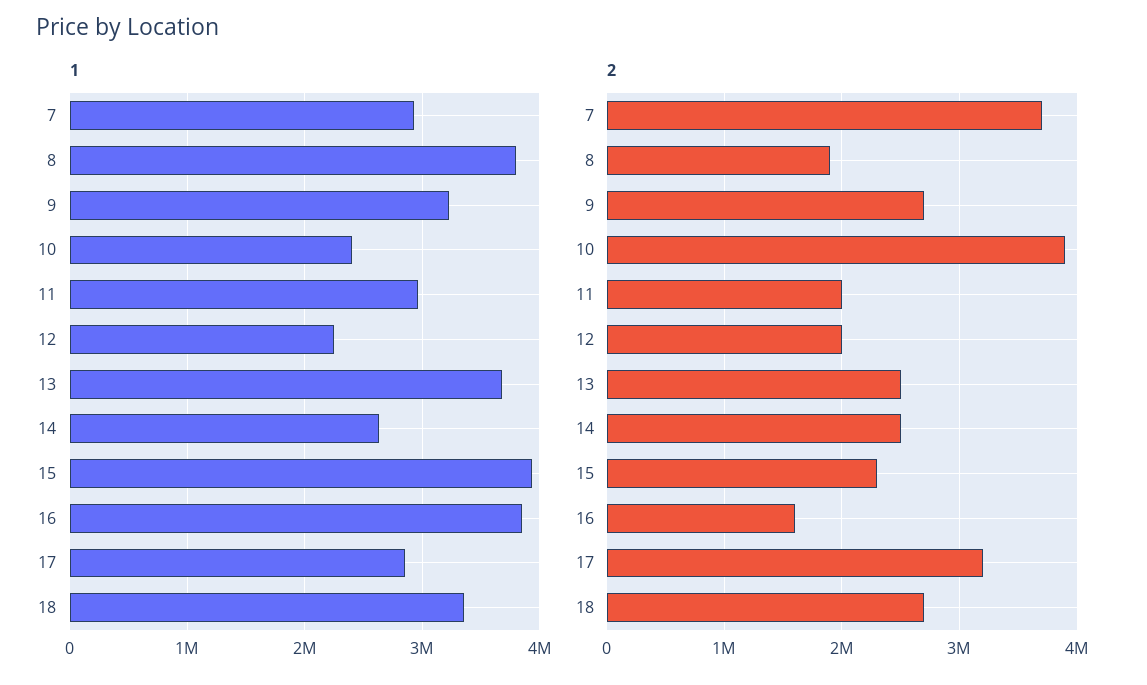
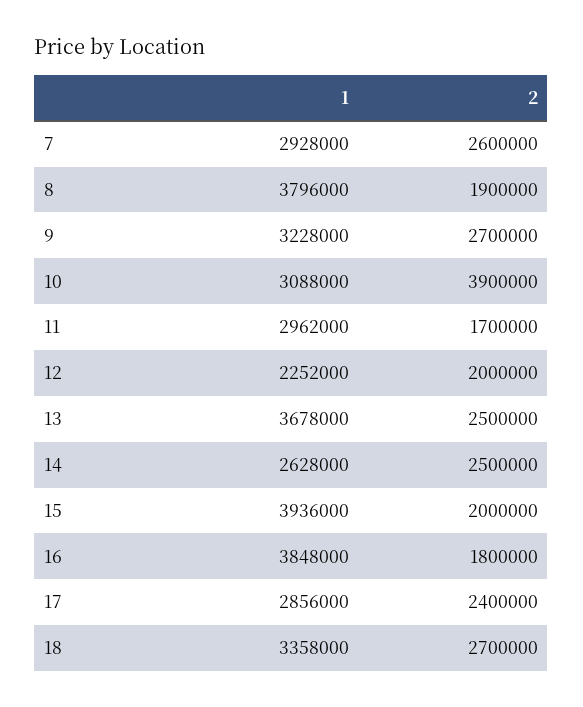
1, 10: 2400000 -> 3088000
2, 7: 3700000 -> 2600000
2, 11: 2000000 -> 1700000
2, 15: 2300000 -> 2000000
2, 16: 1600000 -> 1800000
2, 17: 3200000 -> 2400000

